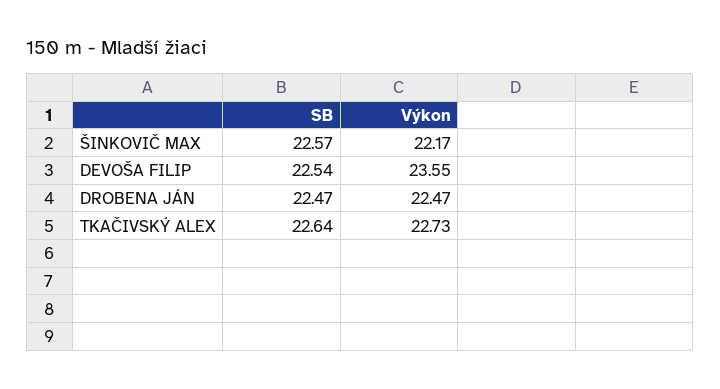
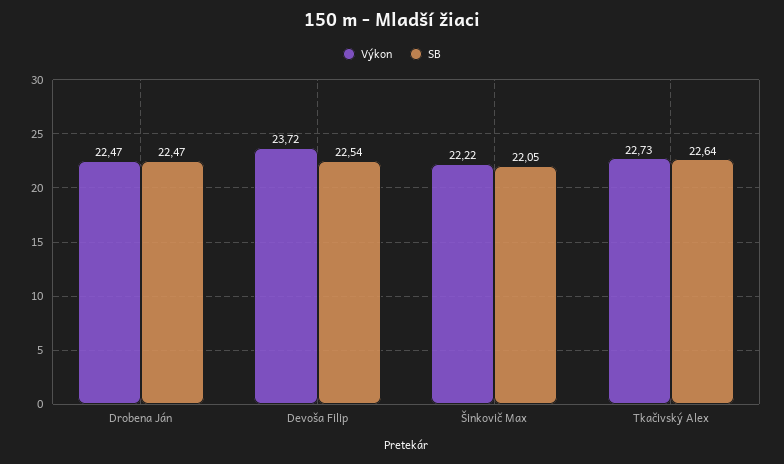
SB, ŠINKOVIČ MAX: 22.57 -> 22.05
Výkon, ŠINKOVIČ MAX: 22.17 -> 22.22
Výkon, DEVOŠA FILIP: 23.55 -> 23.72

